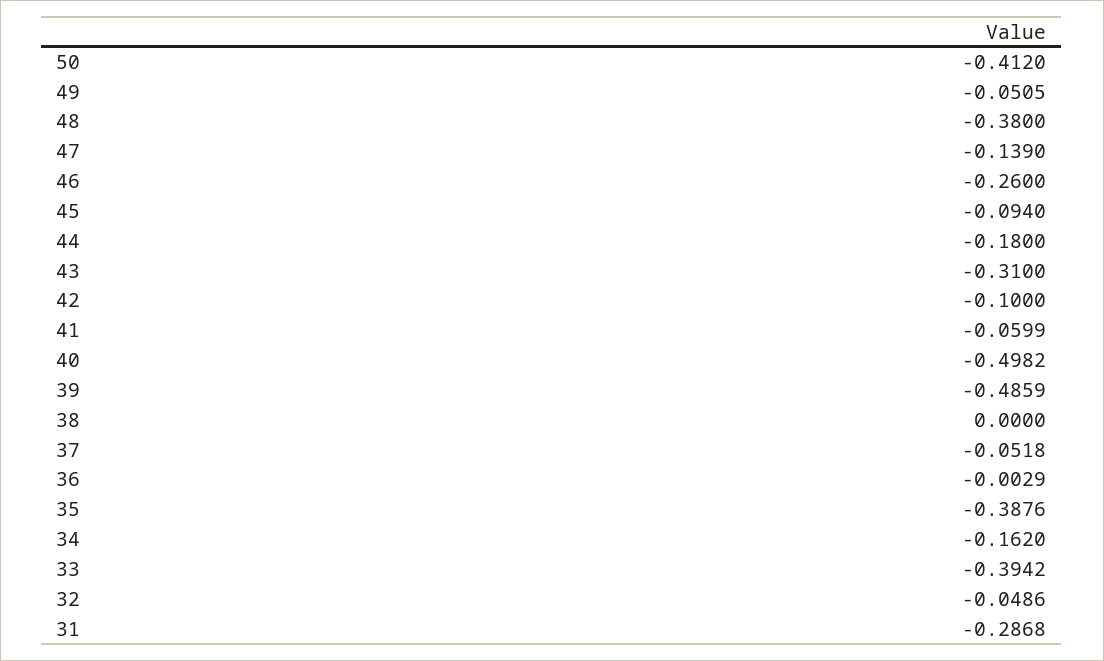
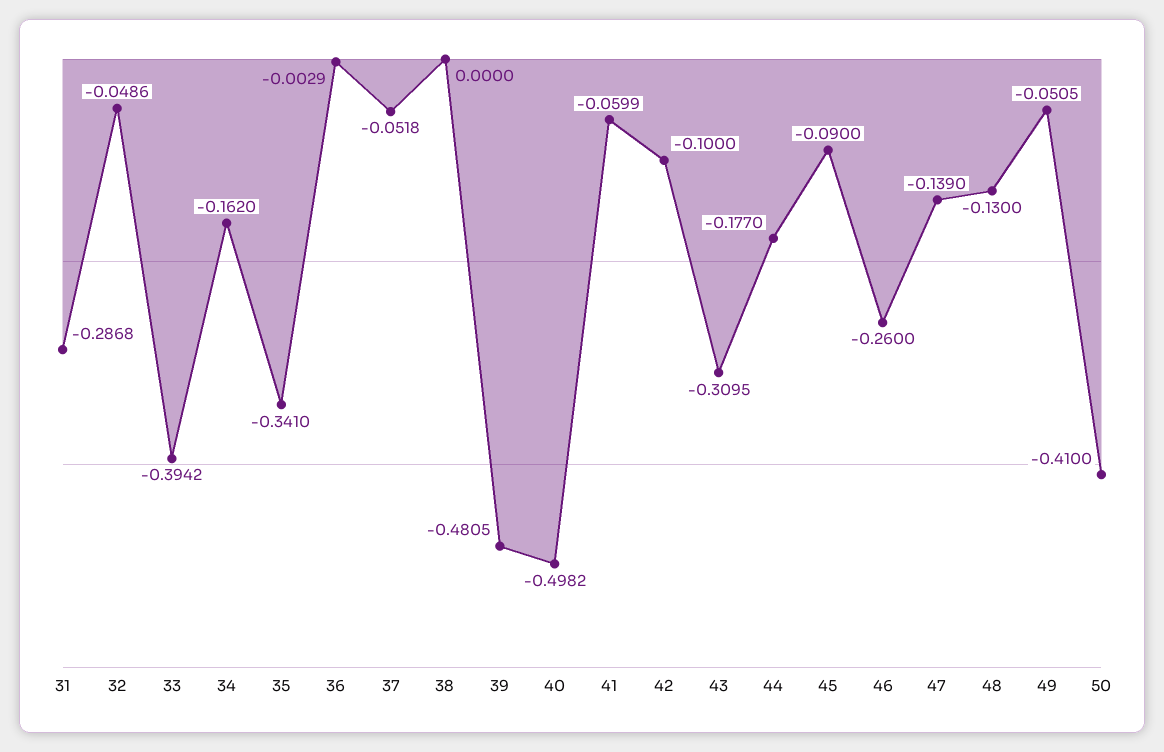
50: -0.412 -> -0.41
48: -0.38 -> -0.13
45: -0.094 -> -0.09
44: -0.18 -> -0.177
43: -0.31 -> -0.3095
39: -0.4859 -> -0.4805
35: -0.3876 -> -0.341

